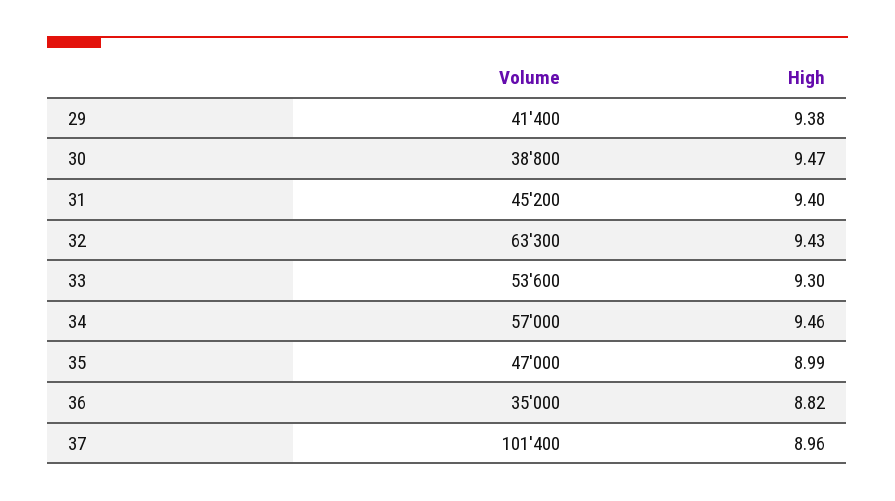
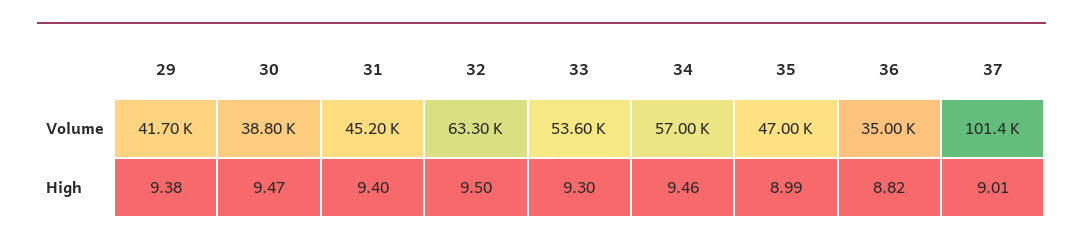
Volume, 29: 41400 -> 41700
High, 32: 9.43 -> 9.5
High, 37: 8.96 -> 9.01

